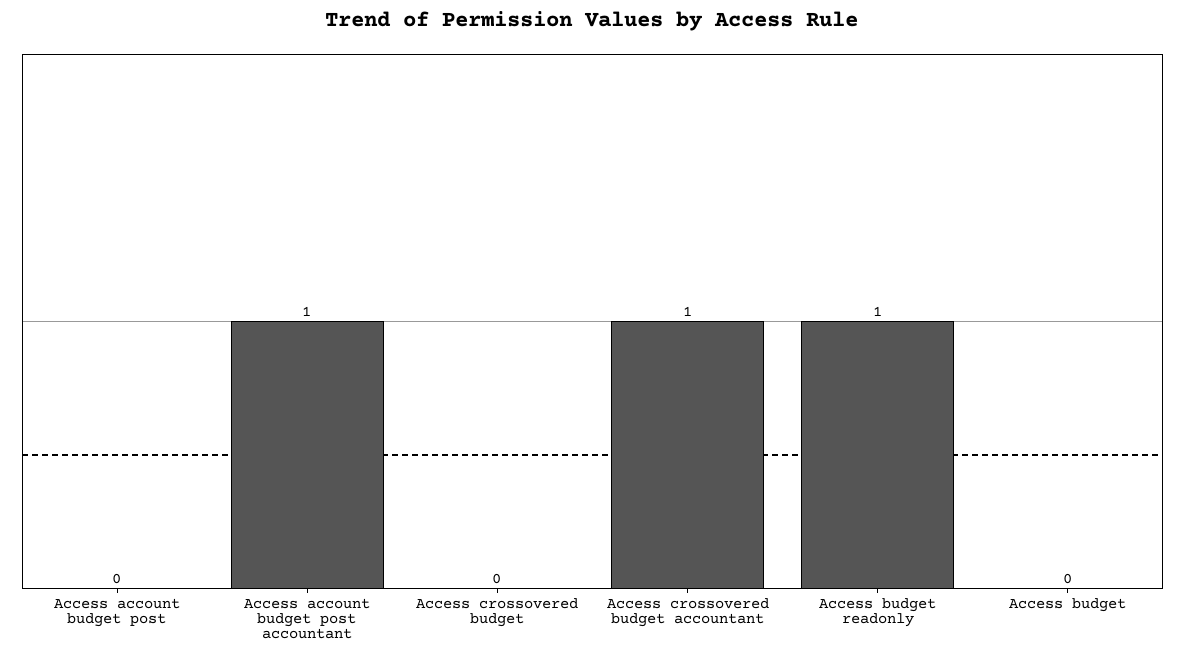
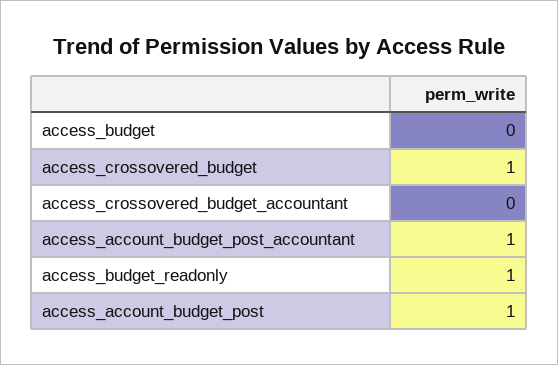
Access account budget post: 0 -> 1
Access crossovered budget: 0 -> 1
Access crossovered budget accountant: 1 -> 0

